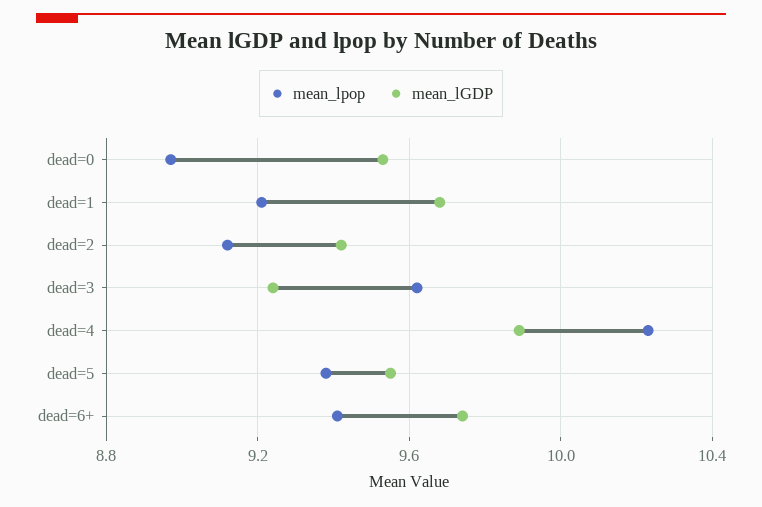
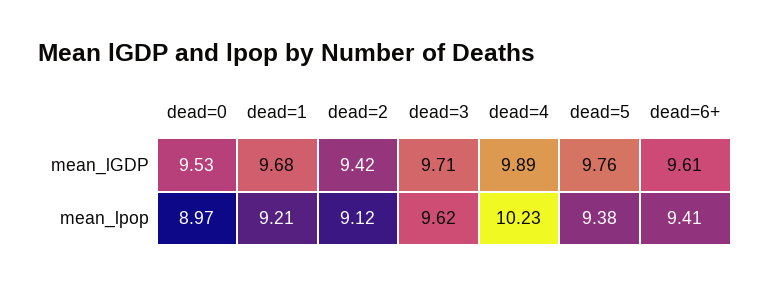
mean_lGDP, dead=3: 9.25 -> 9.71
mean_lGDP, dead=5: 9.55 -> 9.76
mean_lGDP, dead=6+: 9.75 -> 9.61

